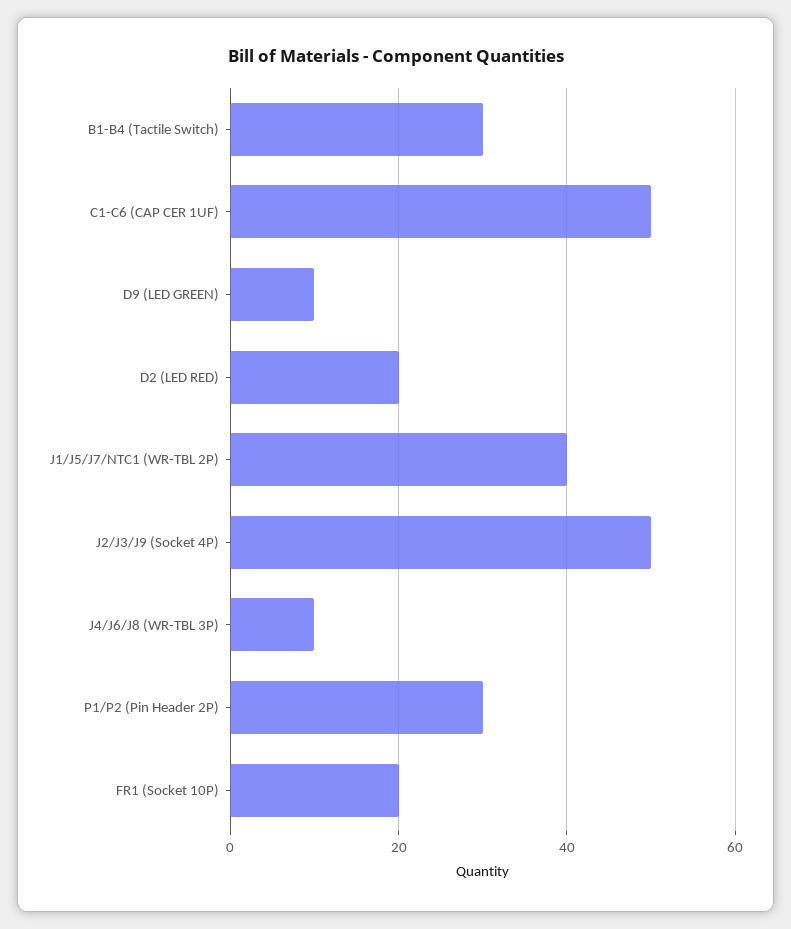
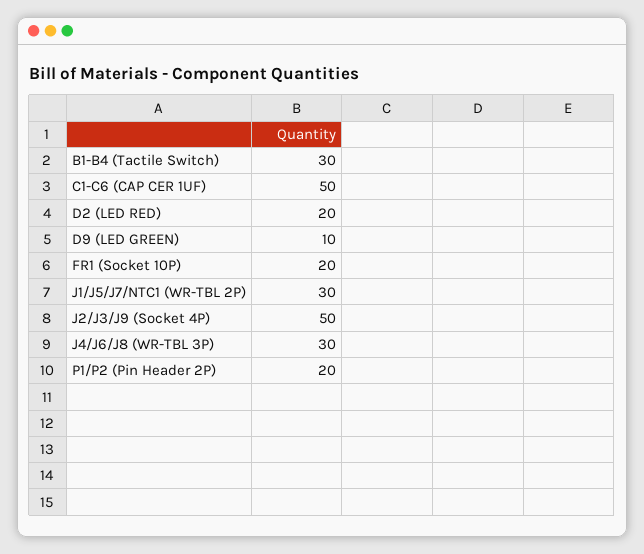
J1/J5/J7/NTC1 (WR-TBL 2P): 40 -> 30
J4/J6/J8 (WR-TBL 3P): 10 -> 30
P1/P2 (Pin Header 2P): 30 -> 20

